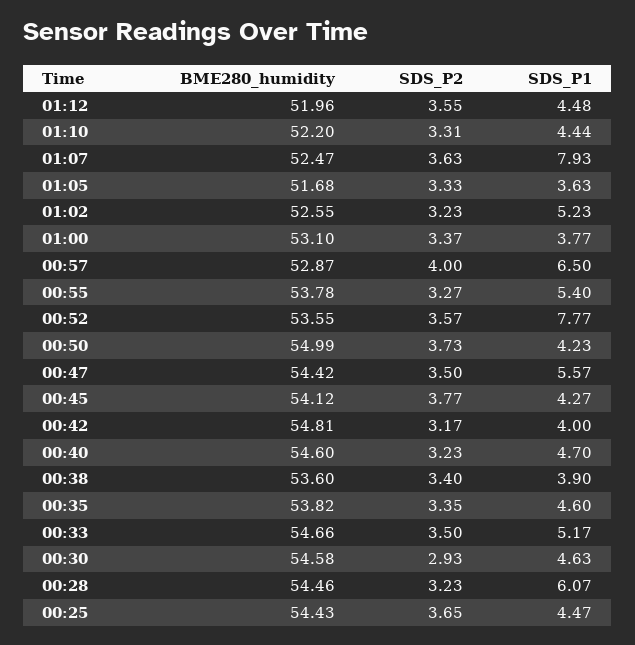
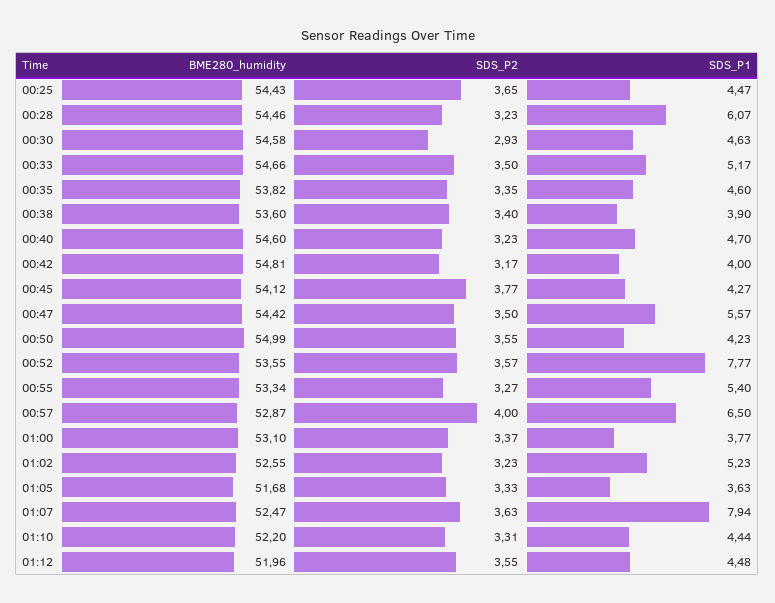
SDS_P1, 01:07: 7.93 -> 7.94
BME280_humidity, 00:55: 53.78 -> 53.34
SDS_P2, 00:50: 3.73 -> 3.55

